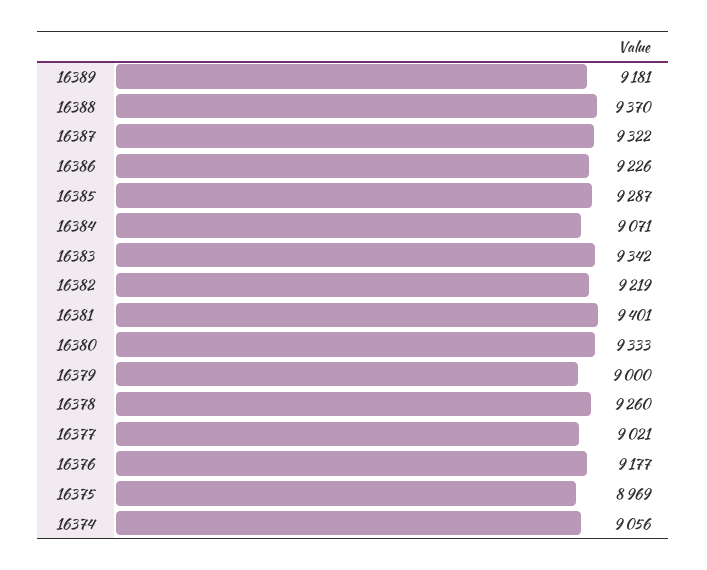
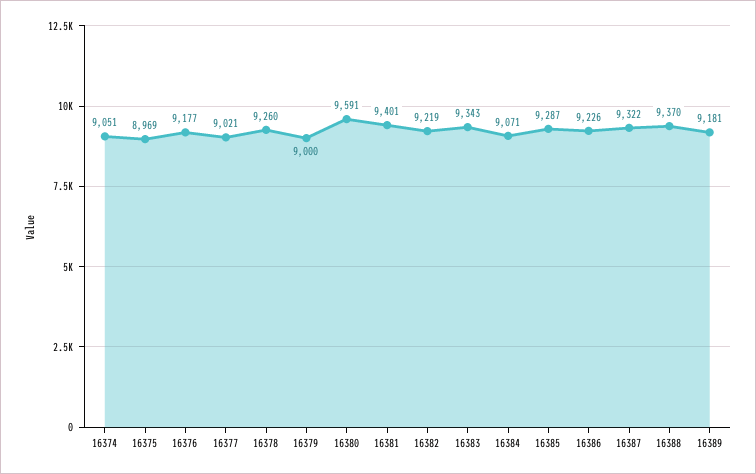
16383: 9342 -> 9343
16380: 9333 -> 9591
16374: 9056 -> 9051

